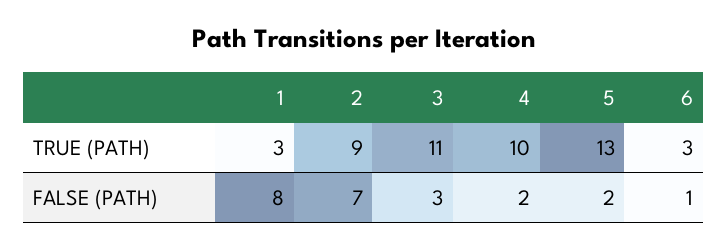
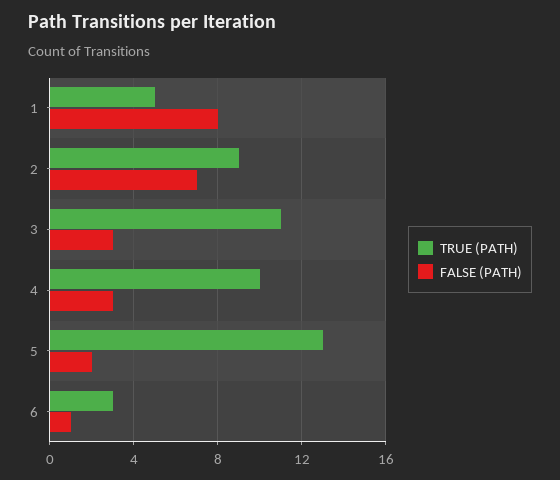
TRUE (PATH), 1: 3 -> 5
FALSE (PATH), 4: 2 -> 3

